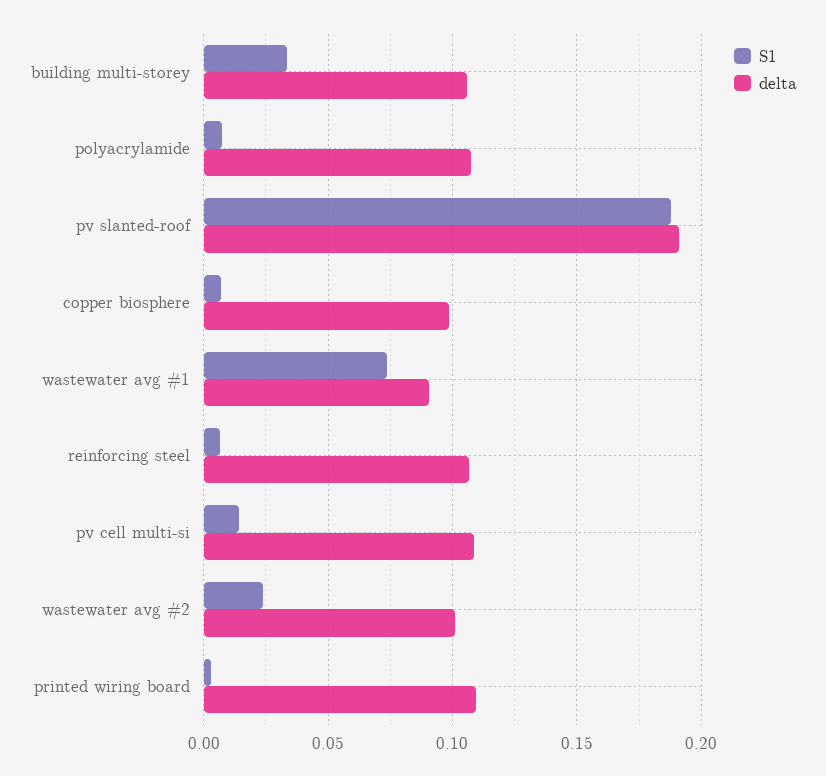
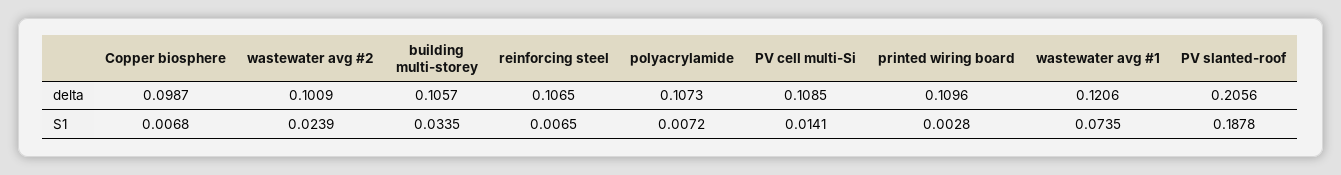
delta, pv slanted-roof: 0.19 -> 0.2056
delta, wastewater avg #1: 0.09 -> 0.1206

